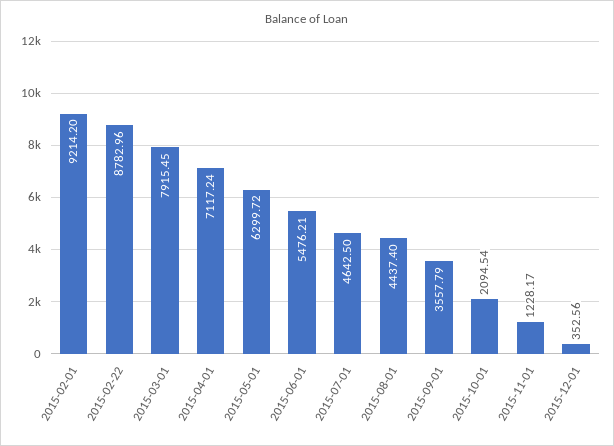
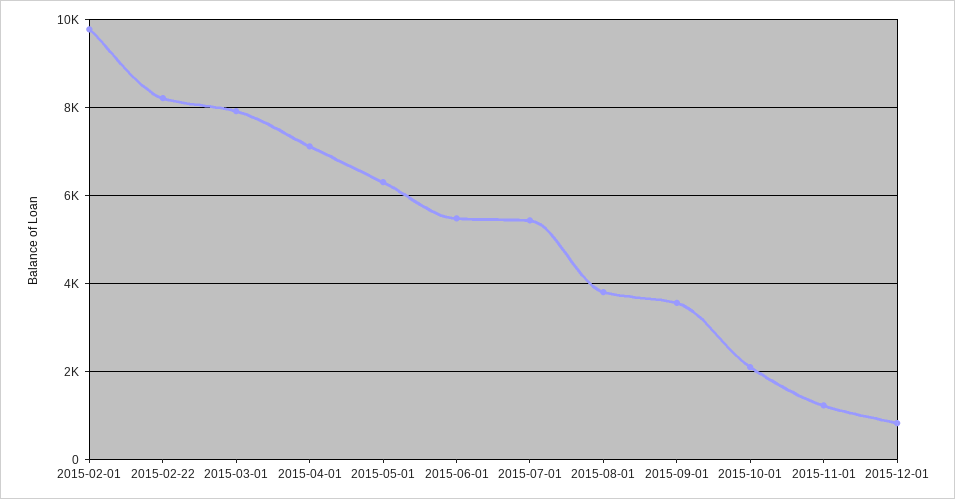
2015-02-01: 9214.2 -> 9800
2015-02-22: 8782.96 -> 8200
2015-07-01: 4642.5 -> 5400
2015-08-01: 4437.4 -> 3800
2015-12-01: 352.56 -> 800

